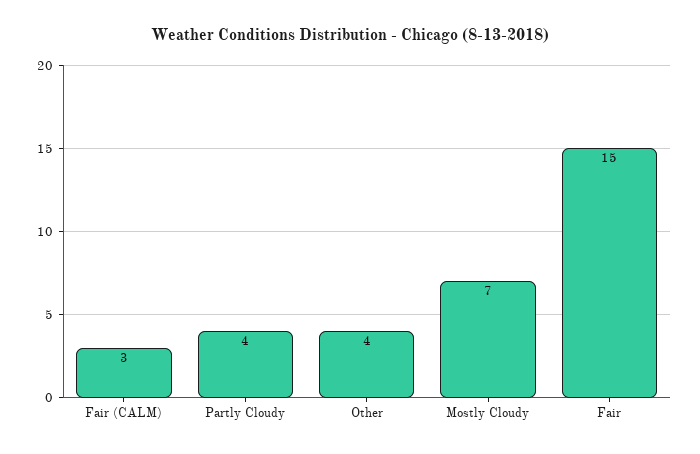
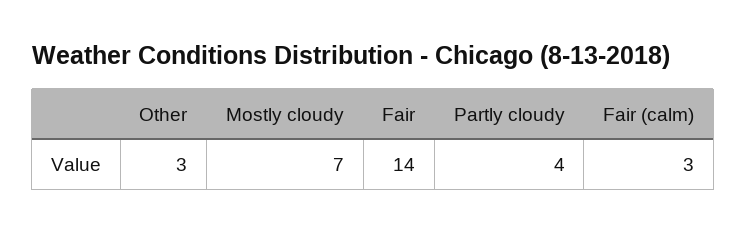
Other: 4 -> 3
Fair: 15 -> 14

